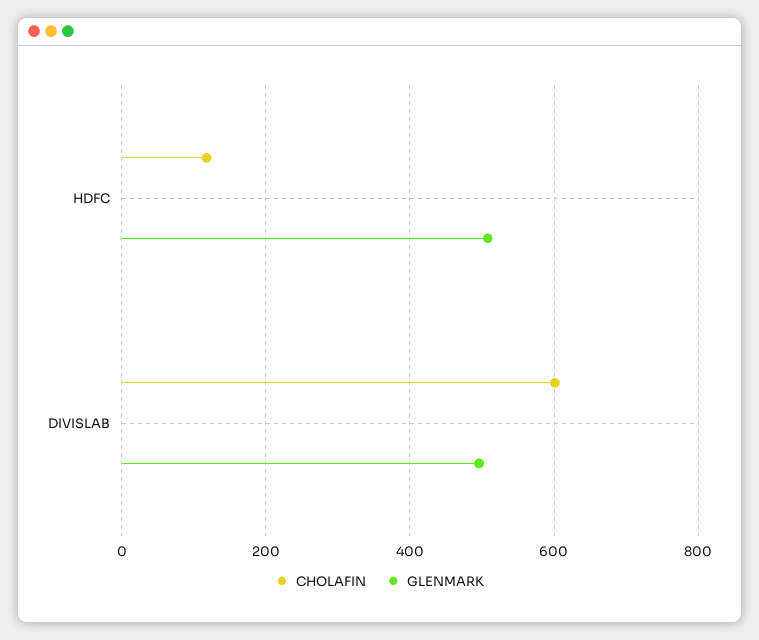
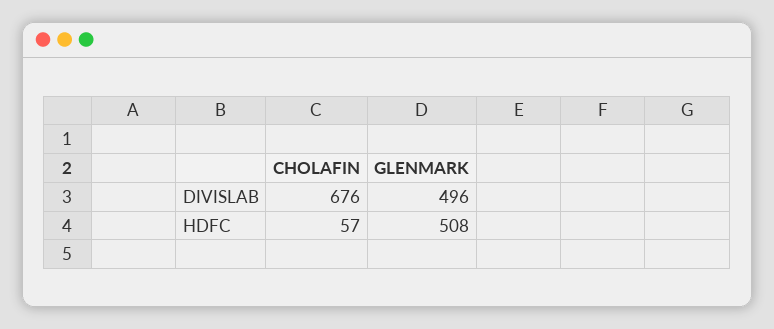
CHOLAFIN, HDFC: 120 -> 57
CHOLAFIN, DIVISLAB: 600 -> 676

